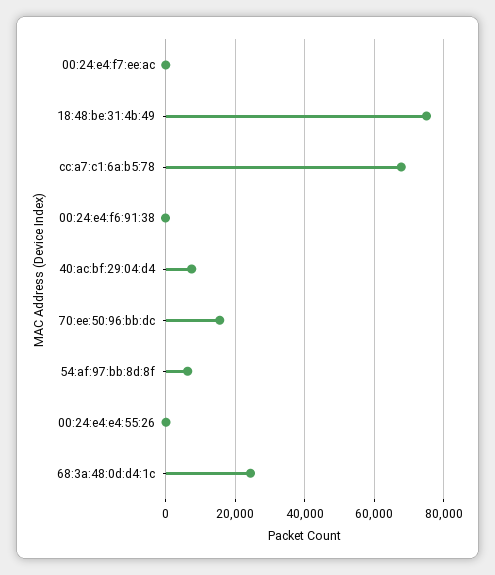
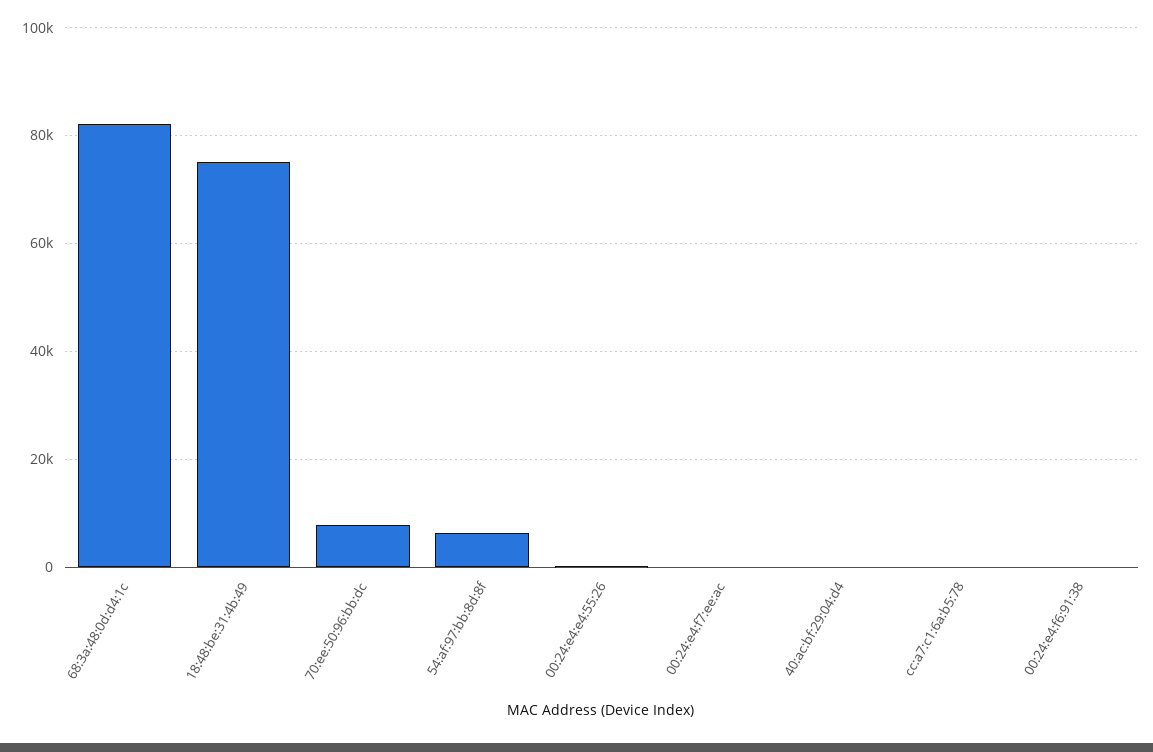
cc:a7:c1:6a:b5:78: 68000 -> 0
40:ac:bf:29:04:d4: 8000 -> 0
70:ee:50:96:bb:dc: 16000 -> 8000
68:3a:48:0d:d4:1c: 24000 -> 82000

